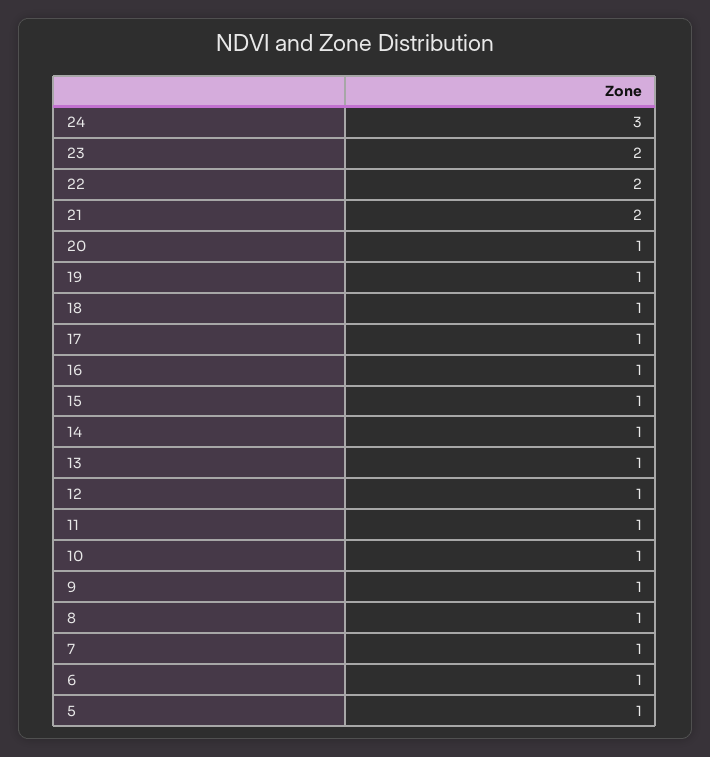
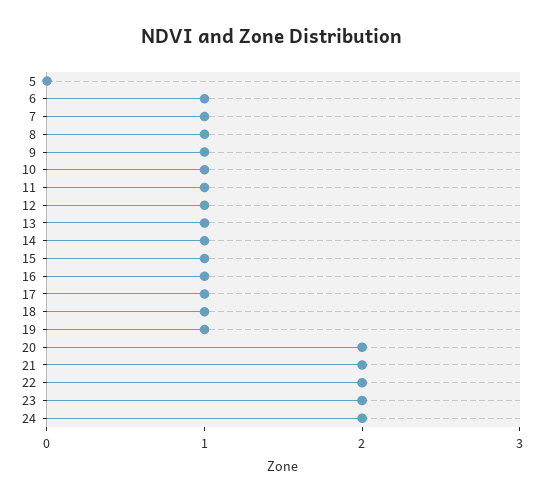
24: 3 -> 2
20: 1 -> 2
5: 1 -> 0

